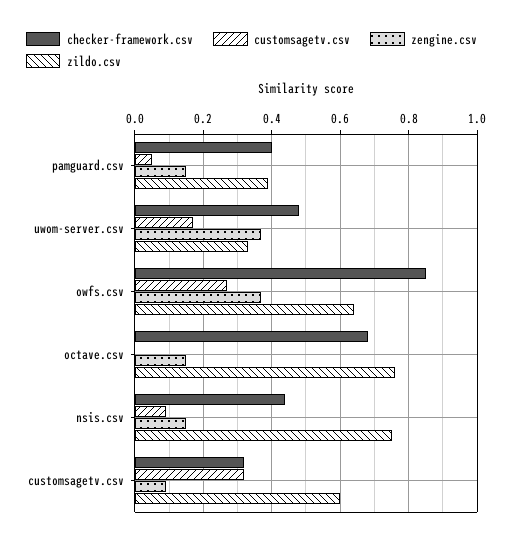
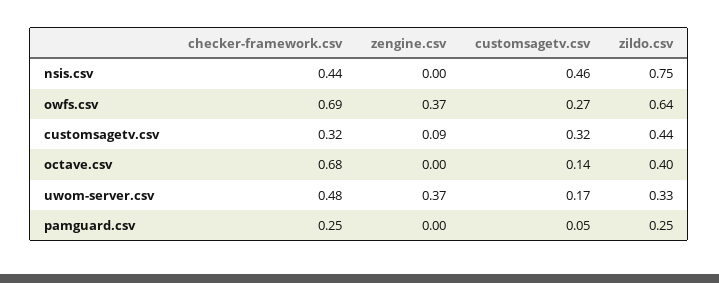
checker-framework.csv, pamguard.csv: 0.4 -> 0.25
zengine.csv, pamguard.csv: 0.15 -> 0
zildo.csv, pamguard.csv: 0.4 -> 0.25
checker-framework.csv, owfs.csv: 0.85 -> 0.69
customsagetv.csv, octave.csv: 0 -> 0.14
zengine.csv, octave.csv: 0.15 -> 0
zildo.csv, octave.csv: 0.75 -> 0.4
customsagetv.csv, nsis.csv: 0.1 -> 0.46
zengine.csv, nsis.csv: 0.15 -> 0
zildo.csv, customsagetv.csv: 0.6 -> 0.44

